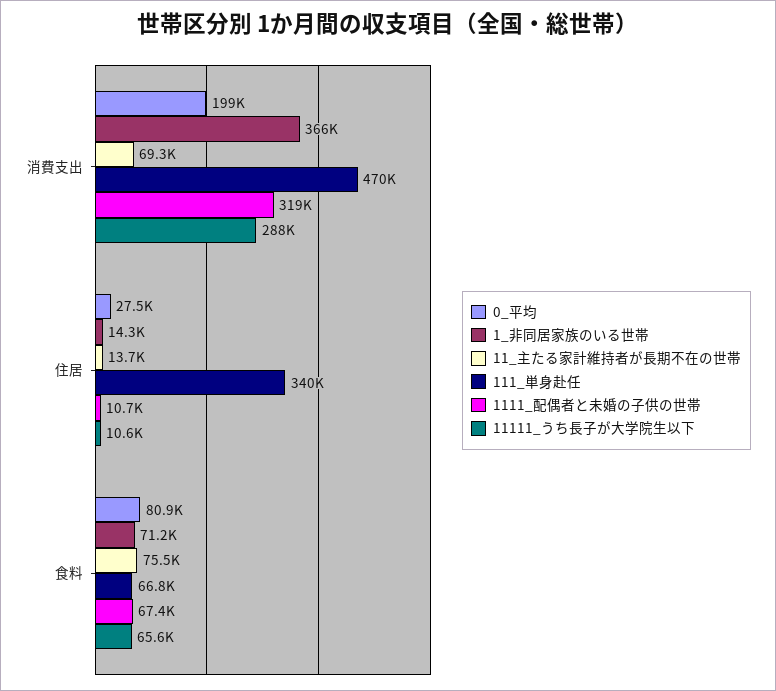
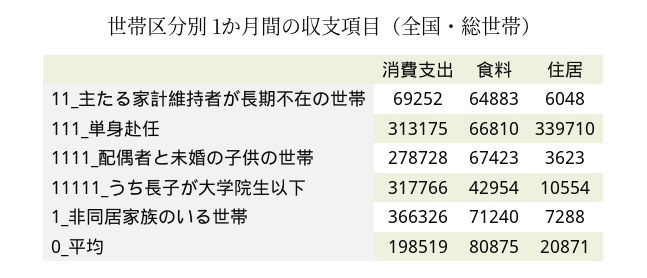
111_単身赴任, 消費支出: 470000 -> 313175
1111_配偶者と未婚の子供の世帯, 消費支出: 319000 -> 278728
11111_うち長子が大学院生以下, 消費支出: 288000 -> 317766
0_平均, 住居: 27500 -> 20871
1_非同居家族のいる世帯, 住居: 14300 -> 7288
11_主たる家計維持者が長期不在の世帯, 住居: 13700 -> 6048
1111_配偶者と未婚の子供の世帯, 住居: 10700 -> 3623
11_主たる家計維持者が長期不在の世帯, 食料: 75500 -> 64883
11111_うち長子が大学院生以下, 食料: 65600 -> 42954

